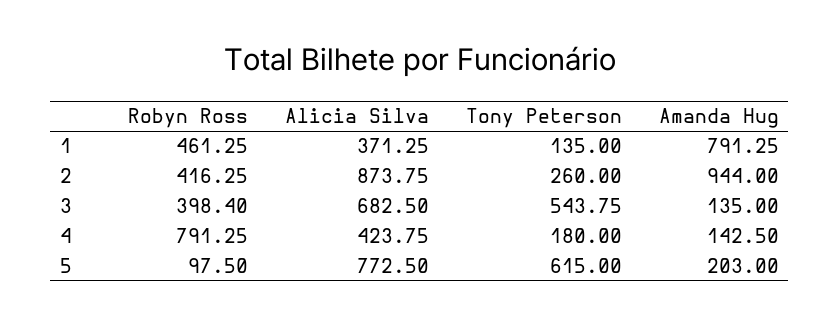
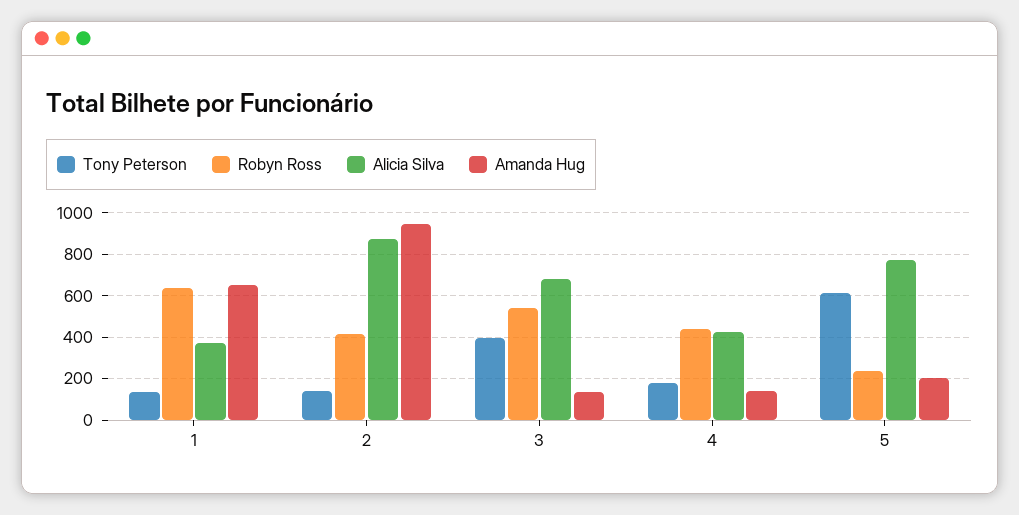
Robyn Ross, 1: 461.25 -> 650
Amanda Hug, 1: 791.25 -> 650
Tony Peterson, 2: 260 -> 150
Robyn Ross, 3: 398.4 -> 550
Tony Peterson, 3: 543.75 -> 400
Robyn Ross, 4: 791.25 -> 450
Robyn Ross, 5: 97.5 -> 250

